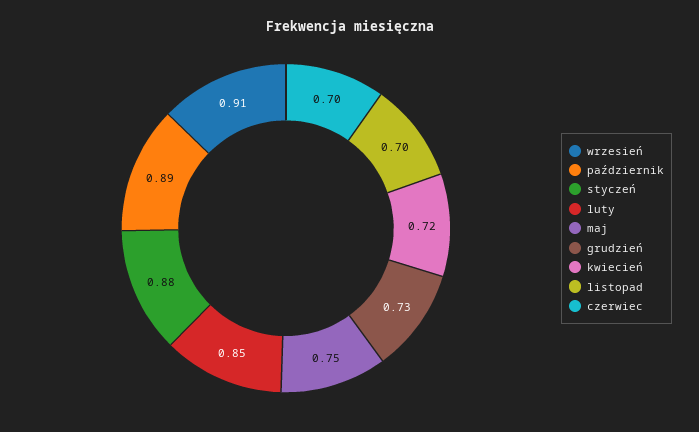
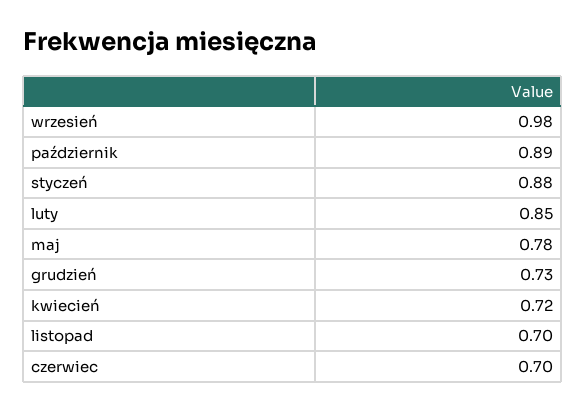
wrzesień: 0.91 -> 0.98
maj: 0.75 -> 0.78

